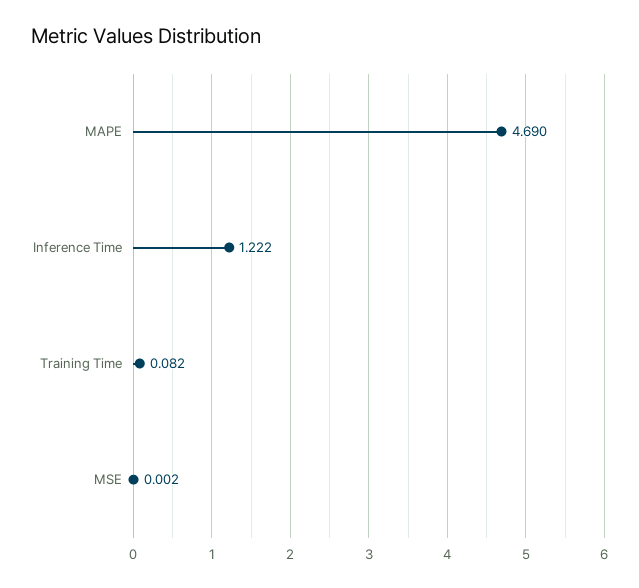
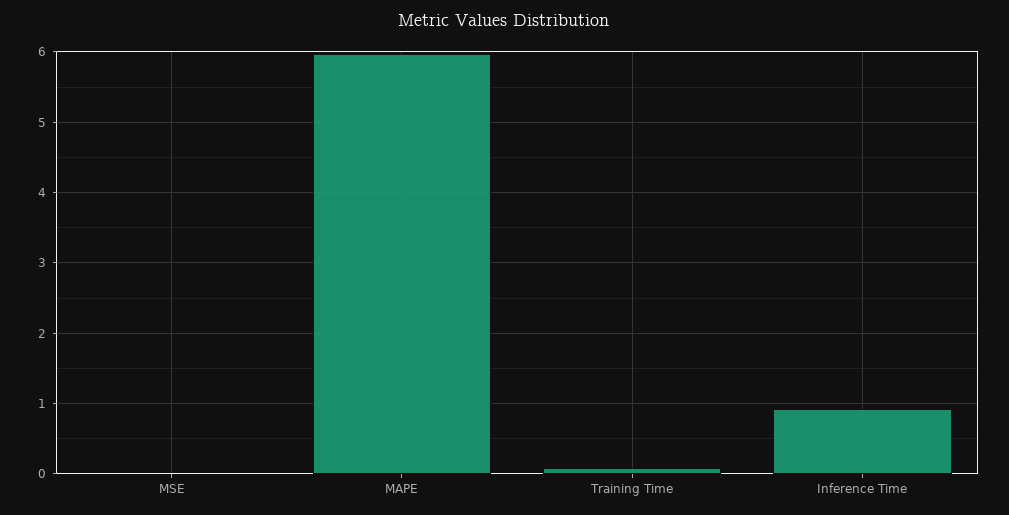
MAPE: 4.69 -> 6
Inference Time: 1.222 -> 0.9

